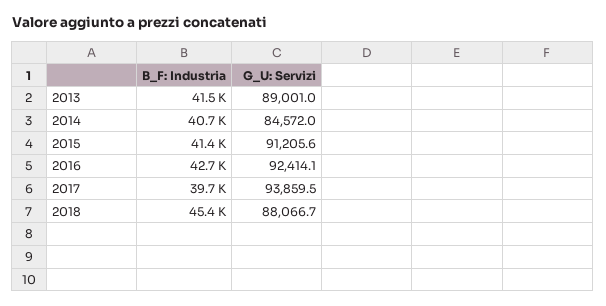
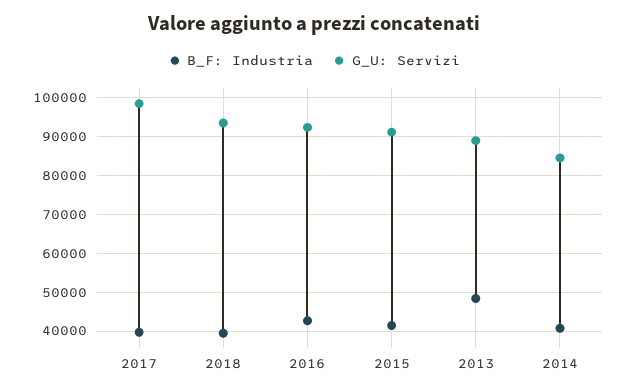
B_F: Industria, 2013: 41500 -> 48000
G_U: Servizi, 2017: 93859.5 -> 98000
B_F: Industria, 2018: 45400 -> 40000
G_U: Servizi, 2018: 88066.7 -> 94000

